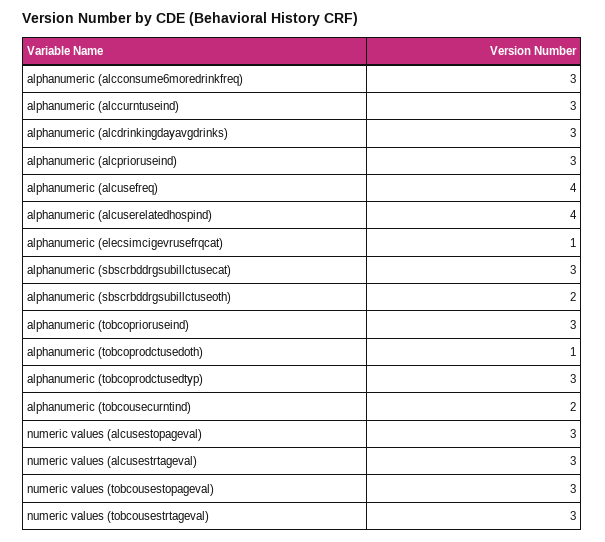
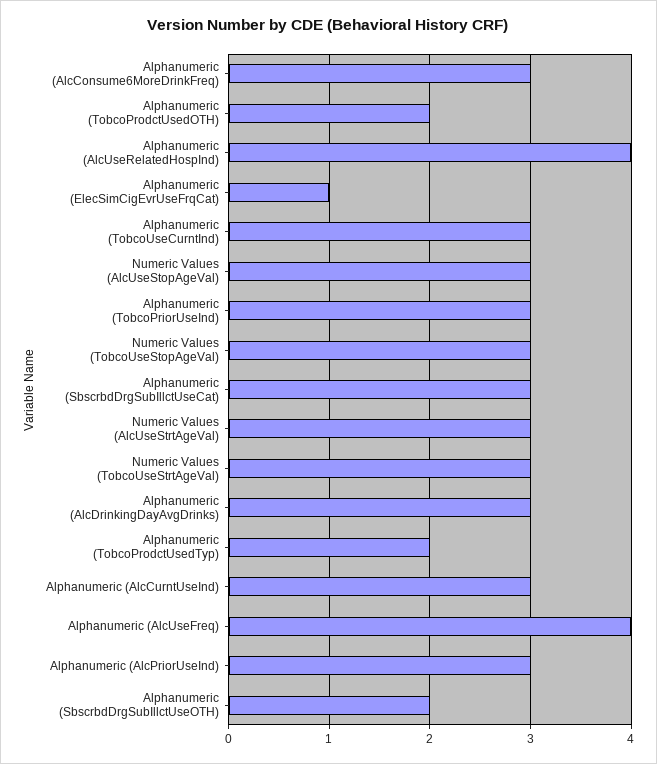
alphanumeric (tobcoprodctusedoth): 1 -> 2
alphanumeric (tobcoprodctusedtyp): 3 -> 2
alphanumeric (tobcousecurntind): 2 -> 3

